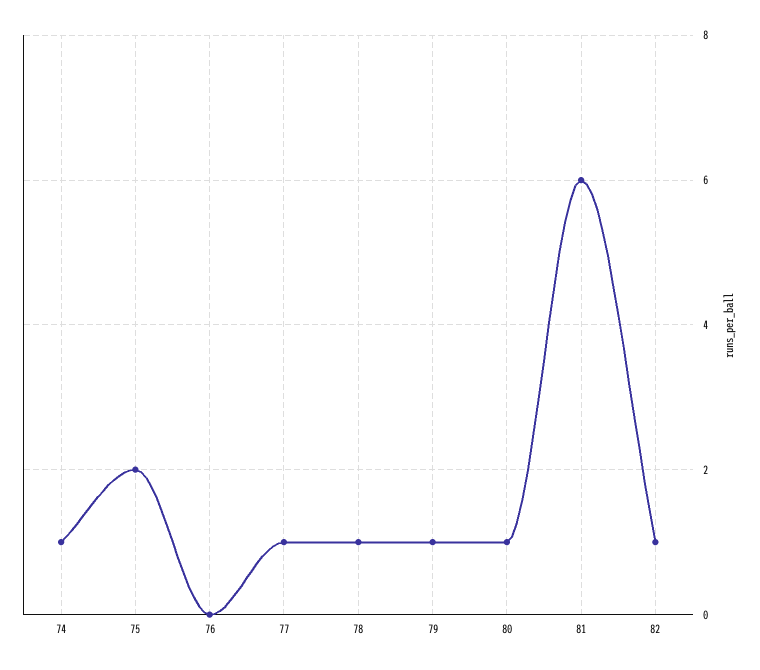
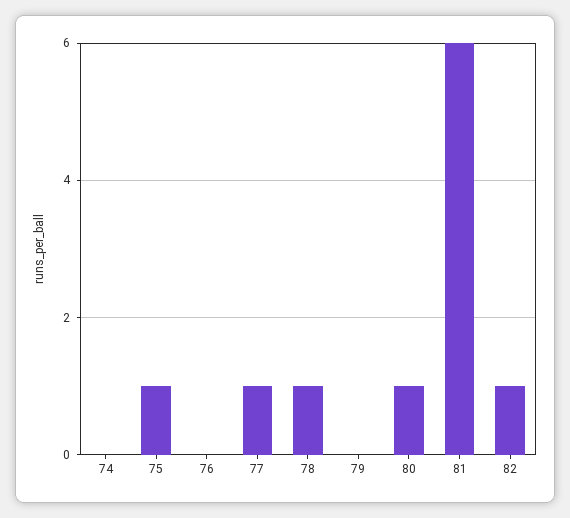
74: 1 -> 0
75: 2 -> 1
79: 1 -> 0

